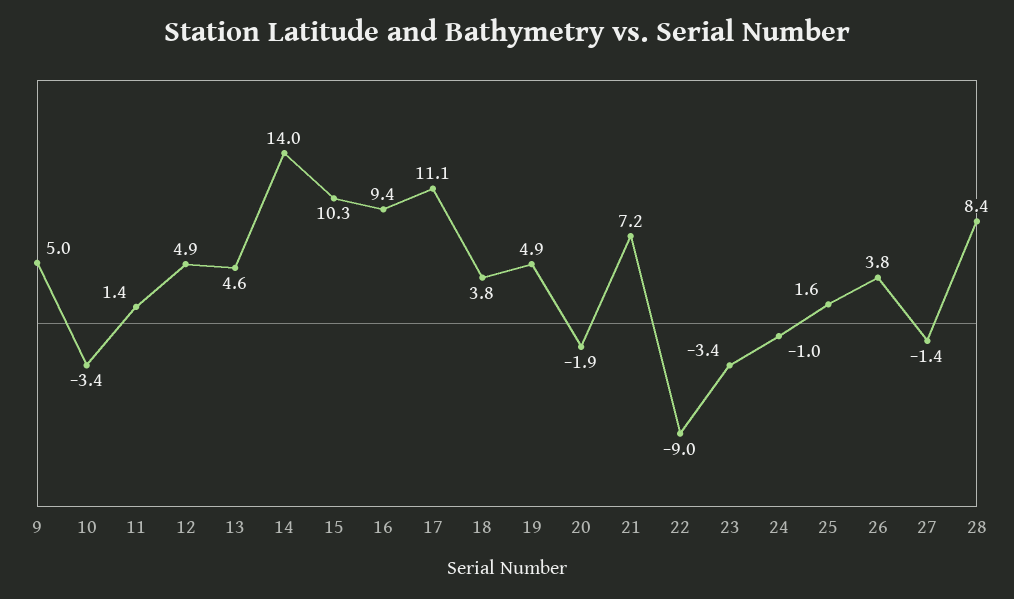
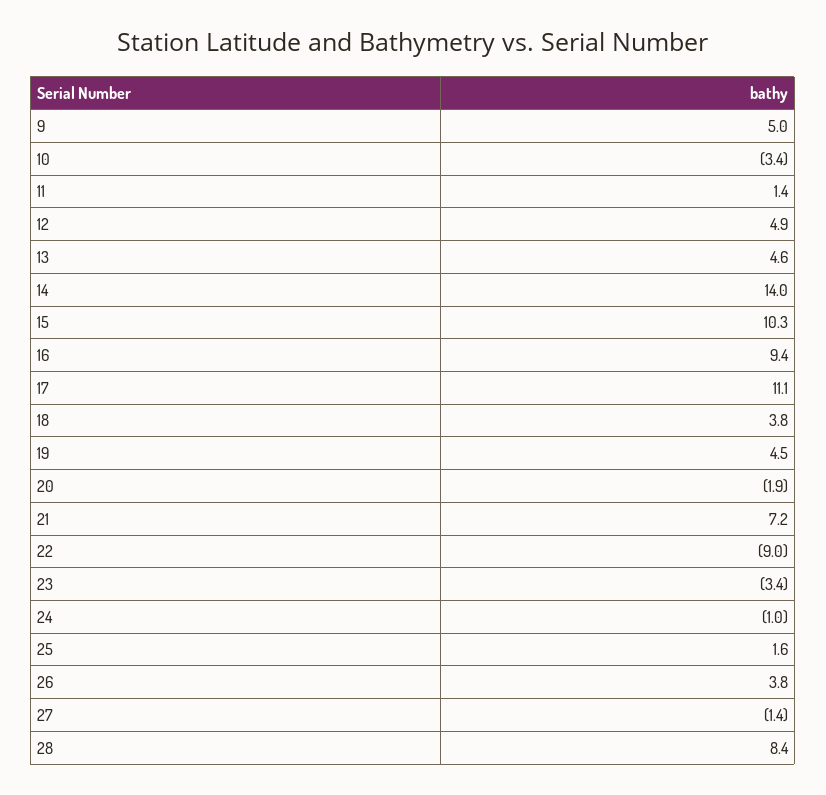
19: 4.9 -> 4.5

